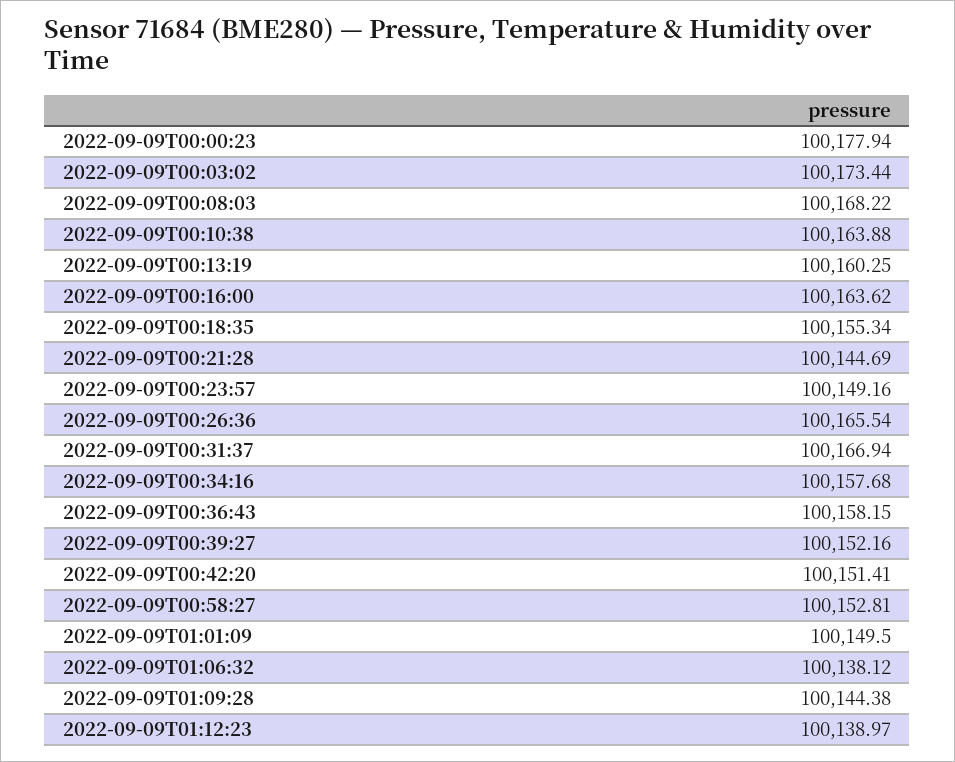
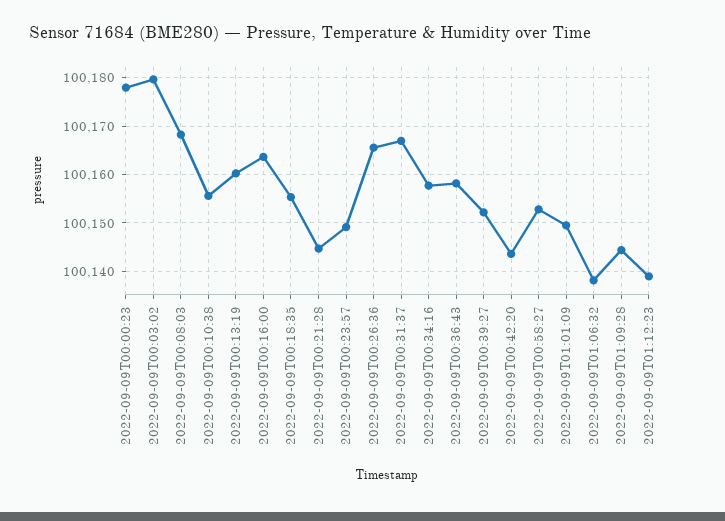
2022-09-09T00:03:02: 100173.44 -> 100180
2022-09-09T00:10:38: 100163.88 -> 100156
2022-09-09T00:42:20: 100151.41 -> 100144

